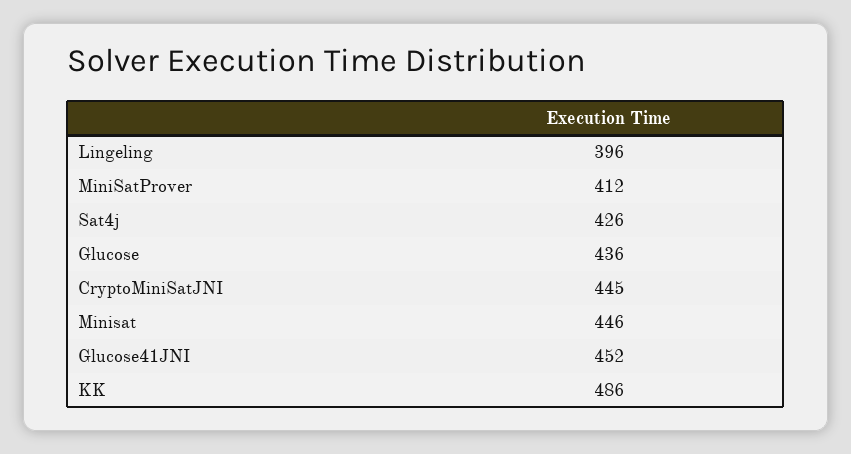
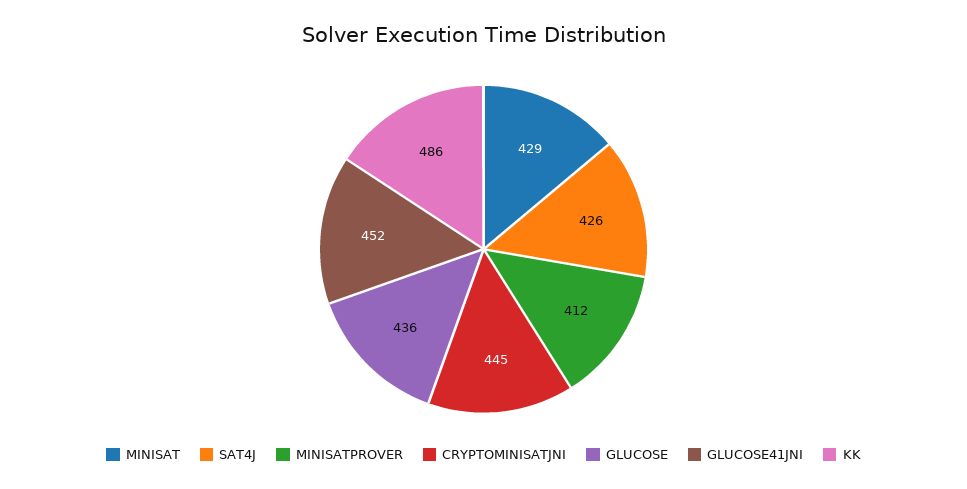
Lingeling: 396 -> none
Minisat: 446 -> 429

